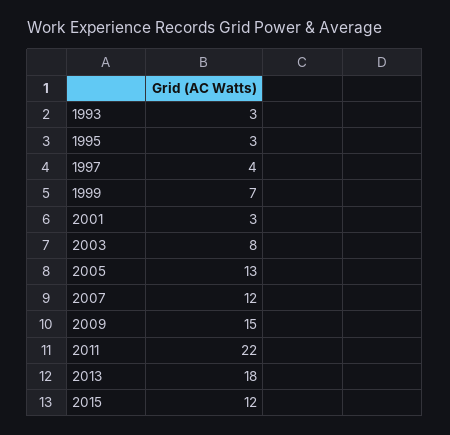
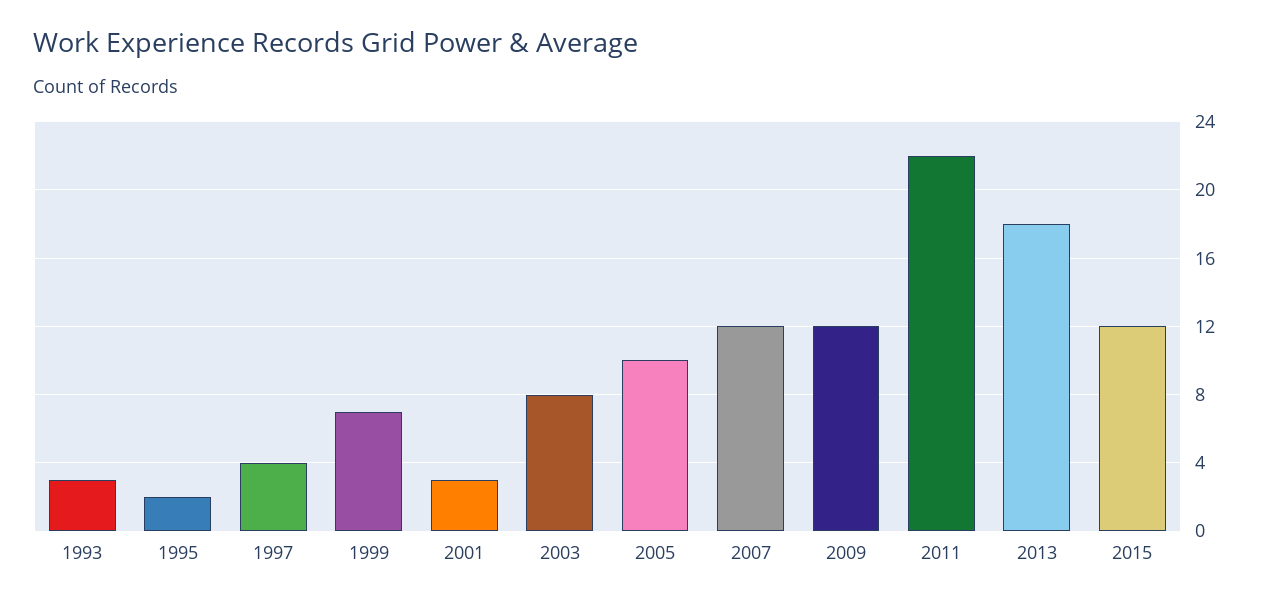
1995: 3 -> 2
2005: 13 -> 10
2009: 15 -> 12

